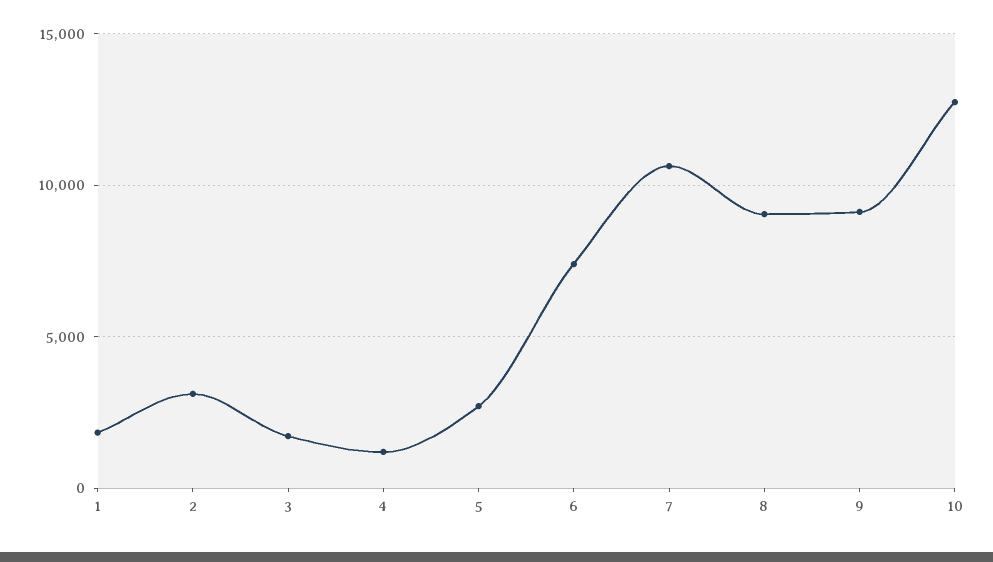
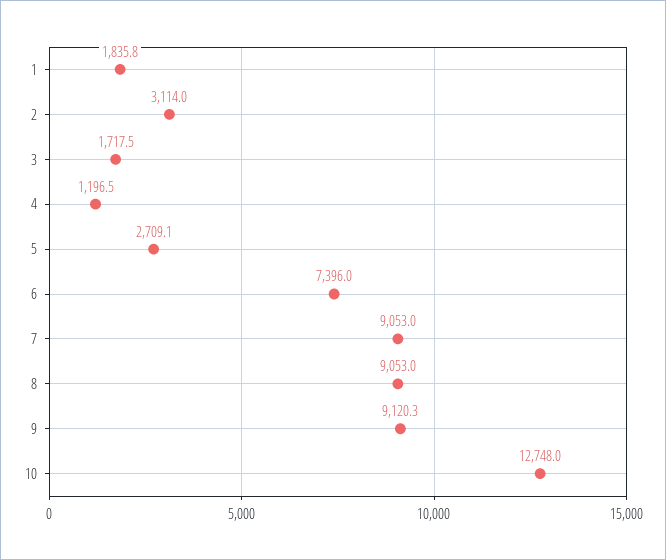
7: 10500 -> 9053

